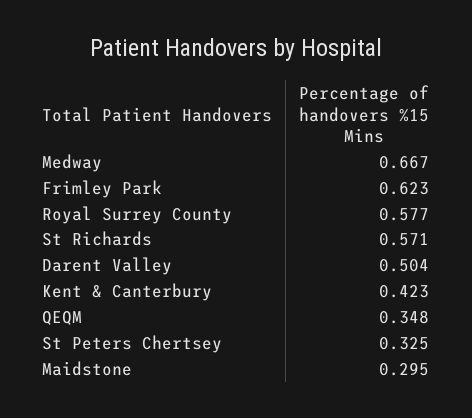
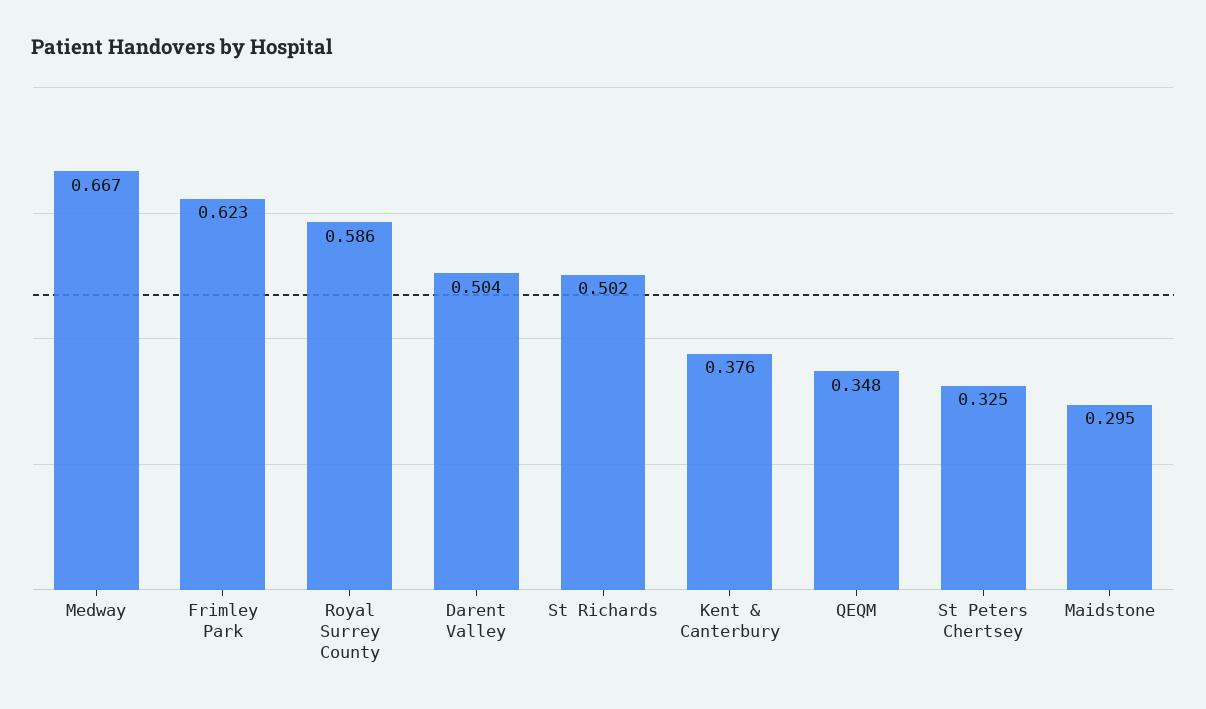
Royal Surrey County: 0.577 -> 0.586
St Richards: 0.571 -> 0.502
Kent & Canterbury: 0.423 -> 0.376

